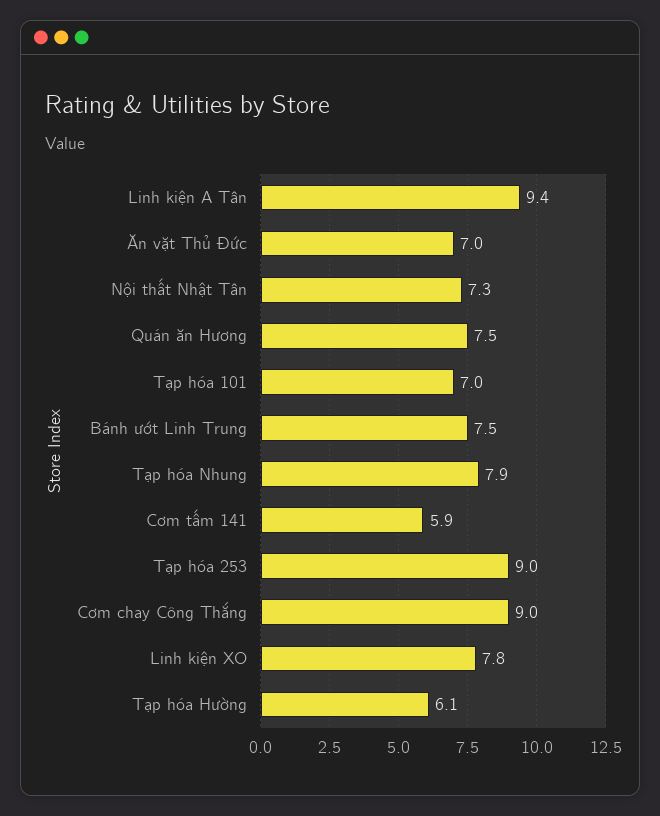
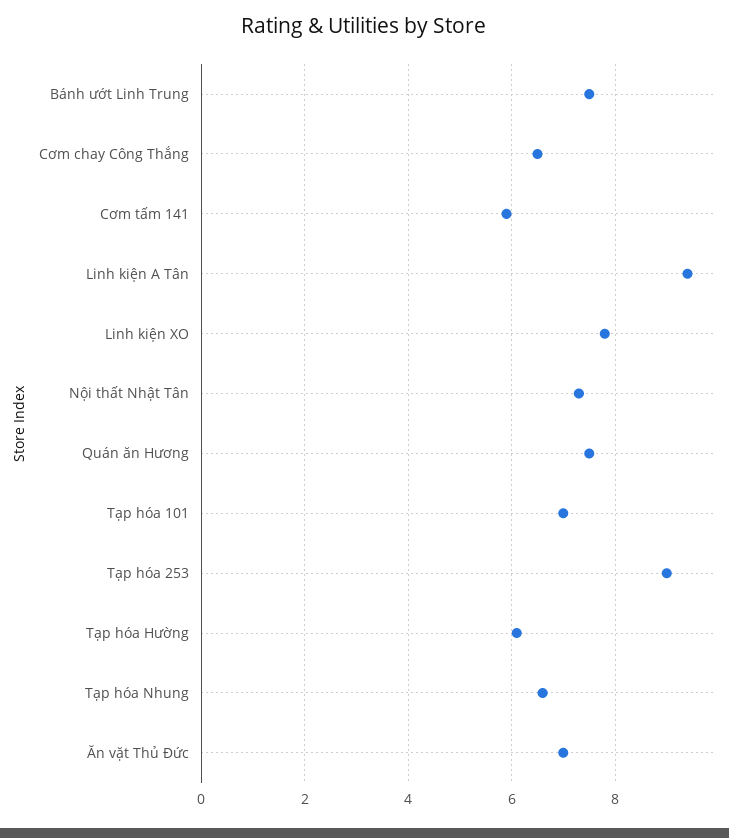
Tạp hóa Nhung: 7.9 -> 6.5
Cơm chay Công Thắng: 9 -> 6.5

